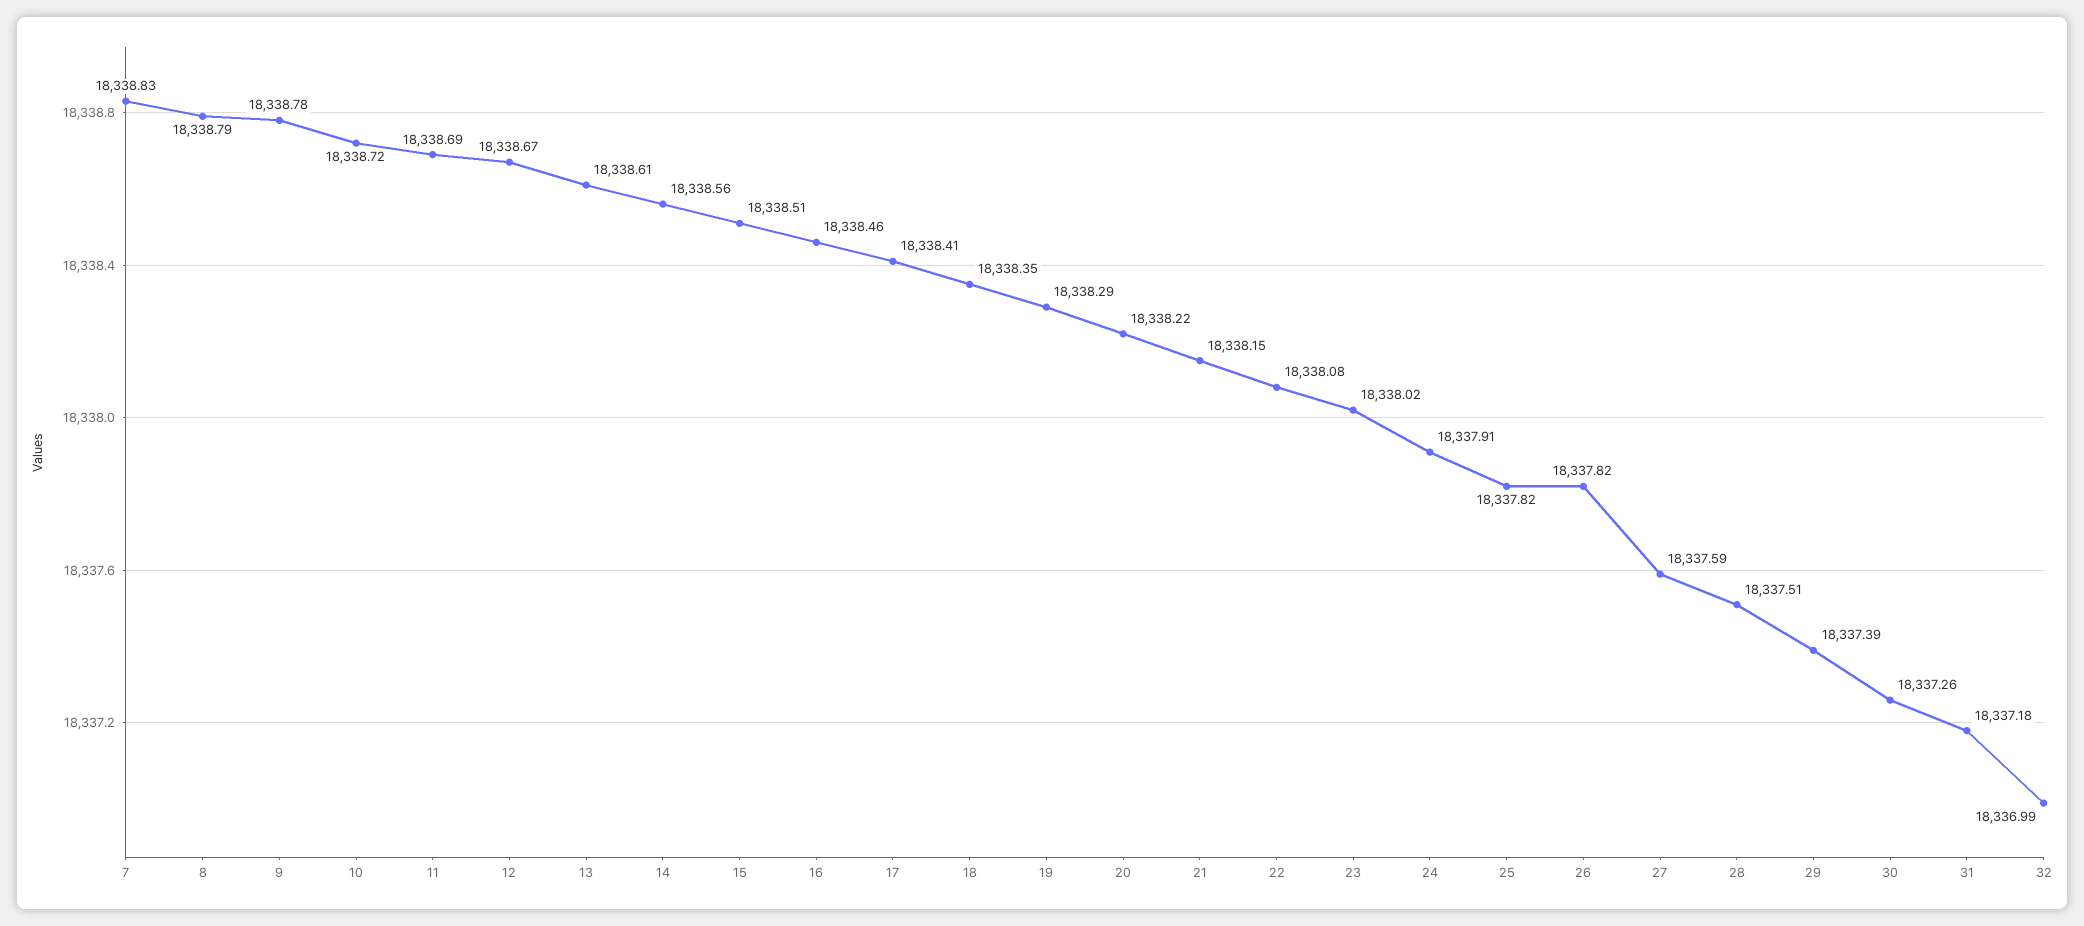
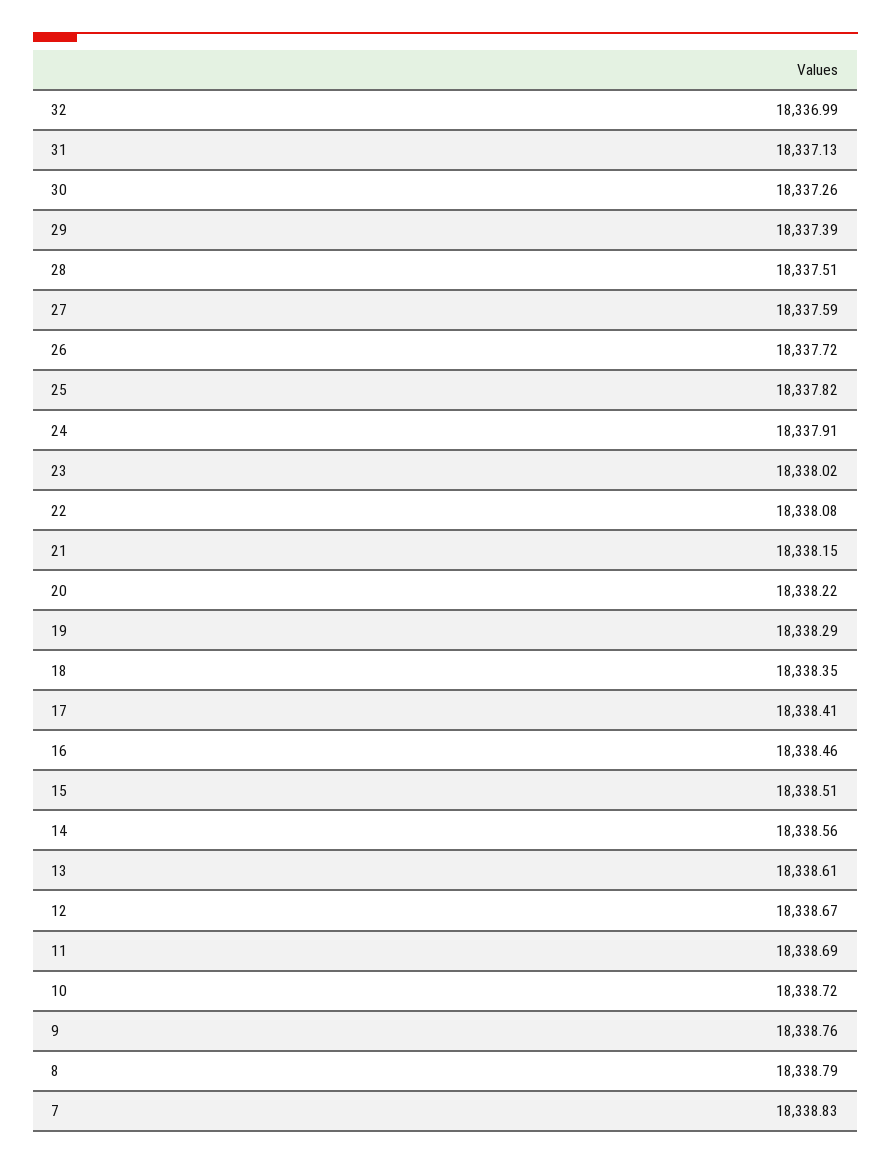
9: 18338.78 -> 18338.76
26: 18337.82 -> 18337.72
31: 18337.18 -> 18337.13

